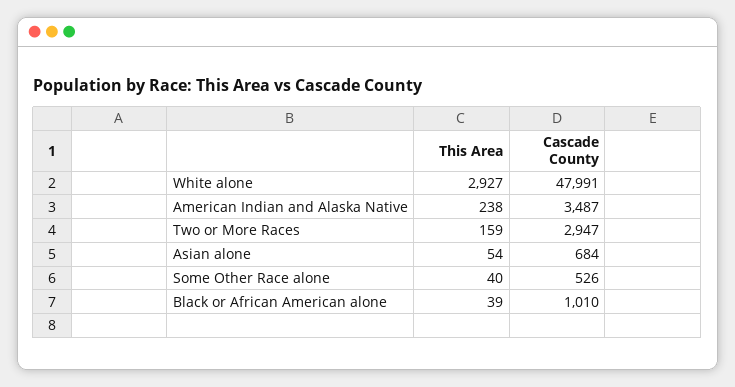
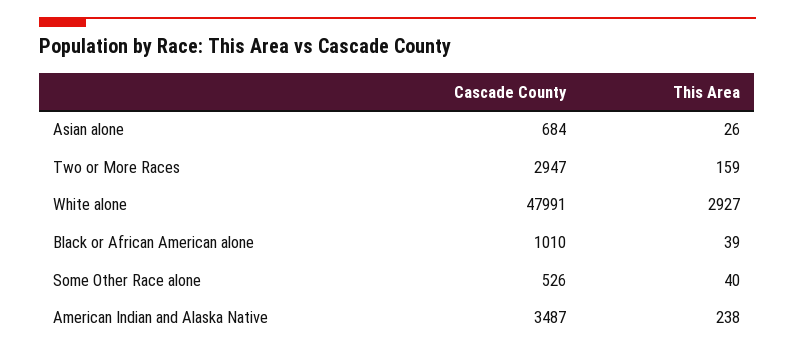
This Area, Asian alone: 54 -> 26

